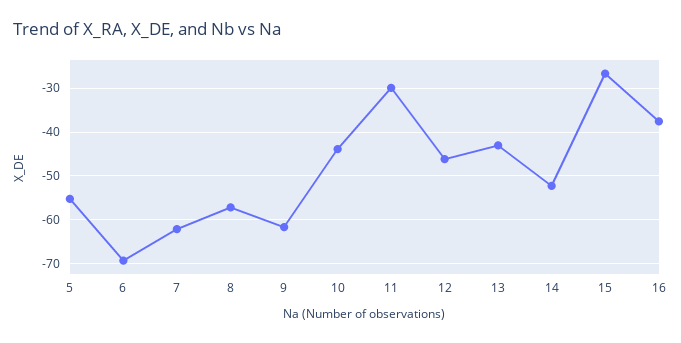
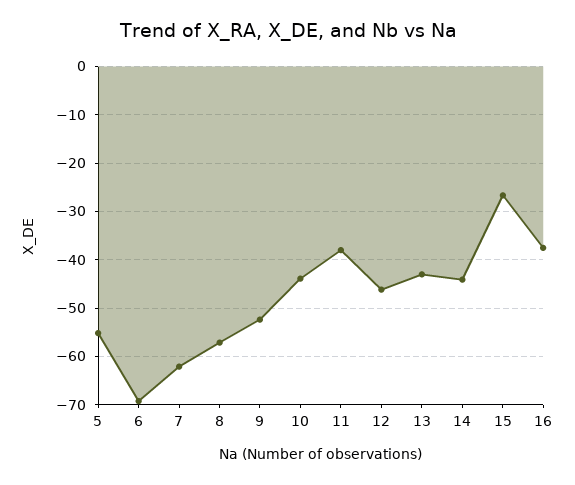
9: -62 -> -52
11: -30 -> -38
14: -52 -> -44

